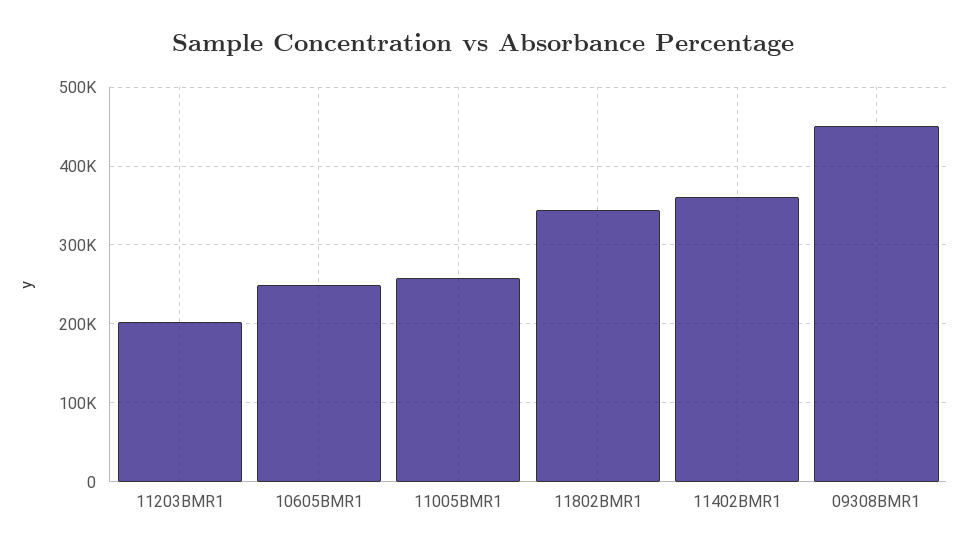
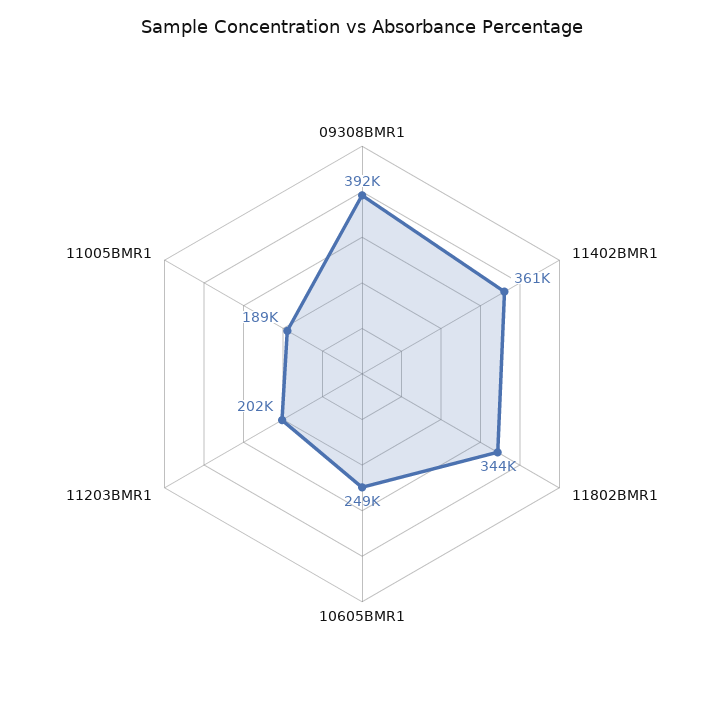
11005BMR1: 260000 -> 189000
09308BMR1: 450000 -> 392000

